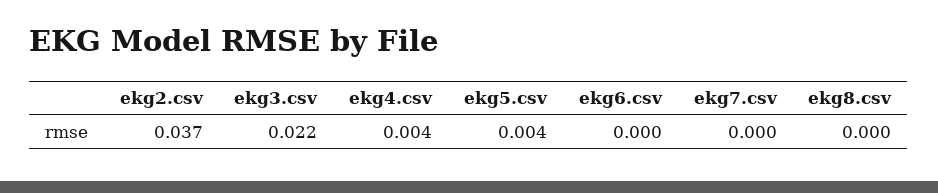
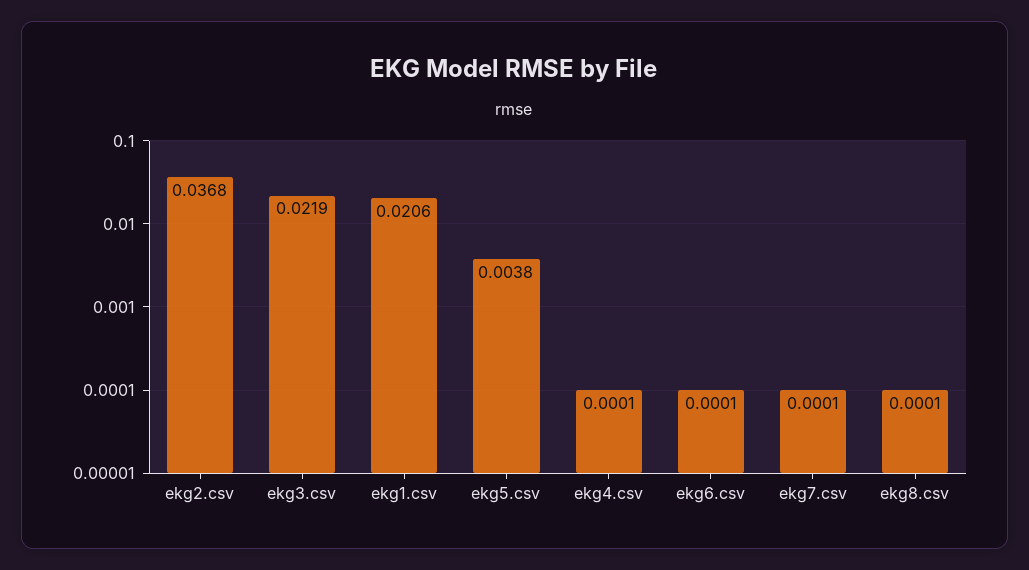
ekg4.csv: 0.004 -> 0.0001
ekg1.csv: none -> 0.0206

